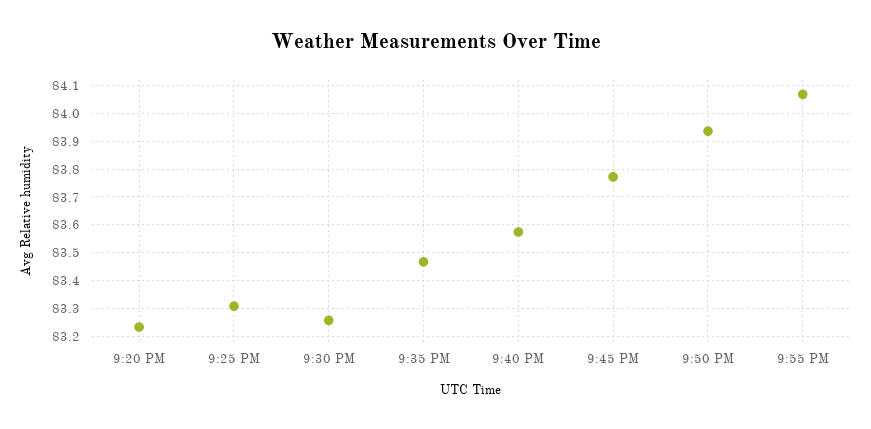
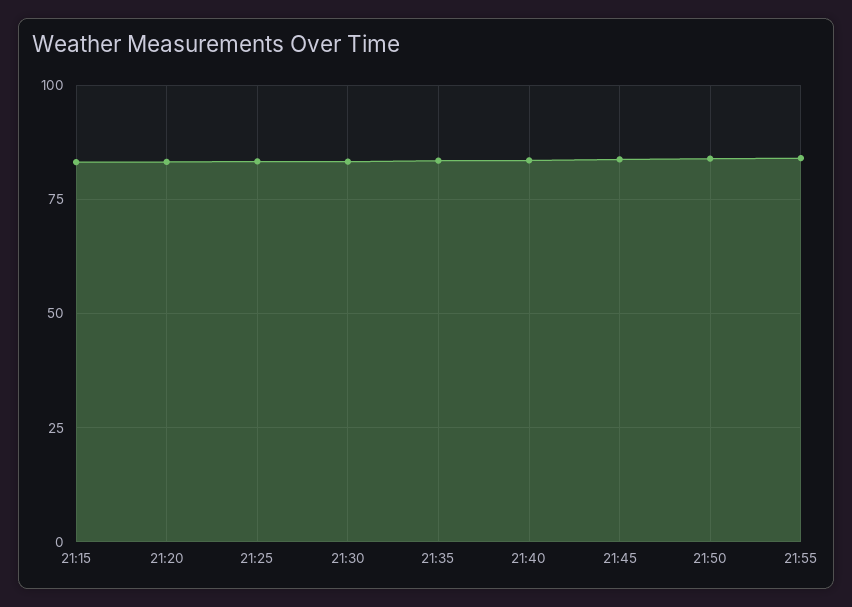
21:15: none -> 82.5

